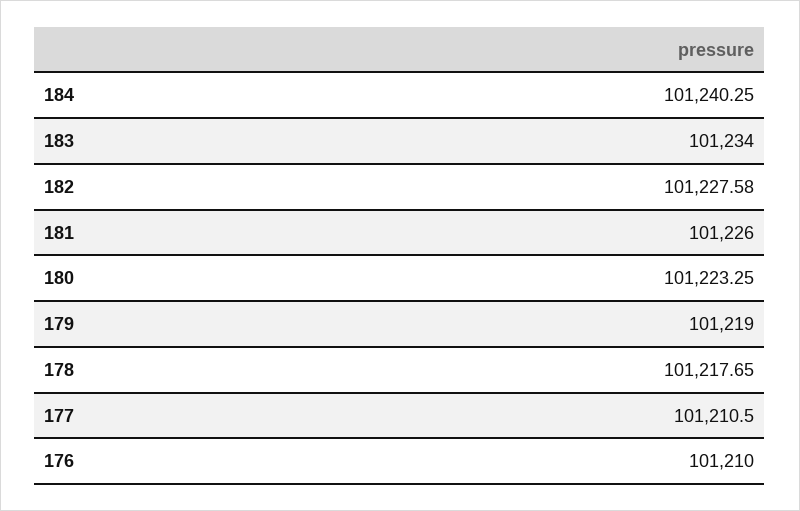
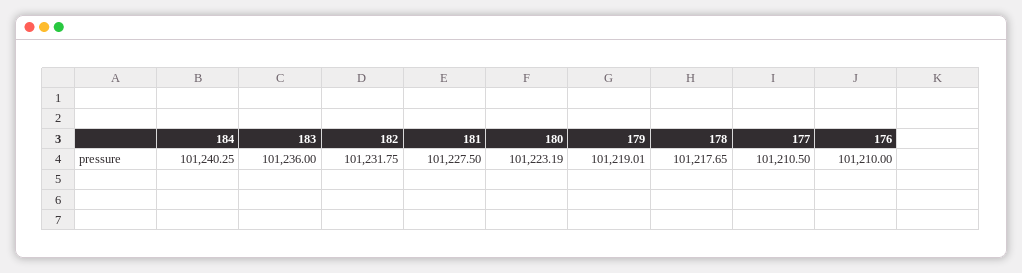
183: 101234 -> 101236
182: 101227.58 -> 101231.75
181: 101226 -> 101227.5
180: 101223.25 -> 101223.19
179: 101219 -> 101219.01

